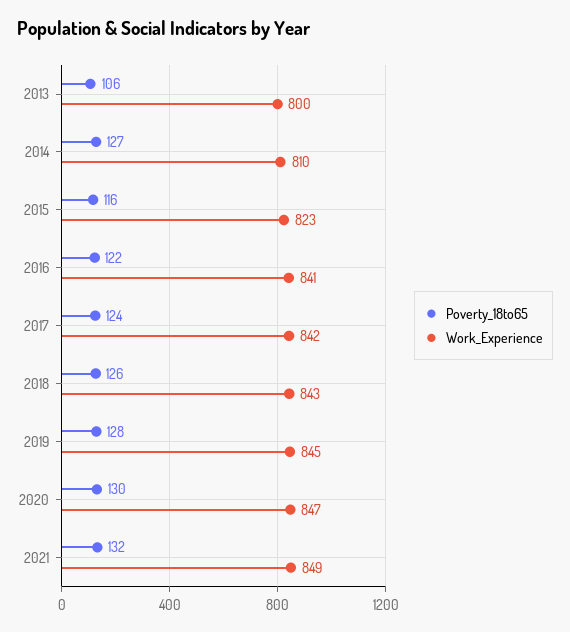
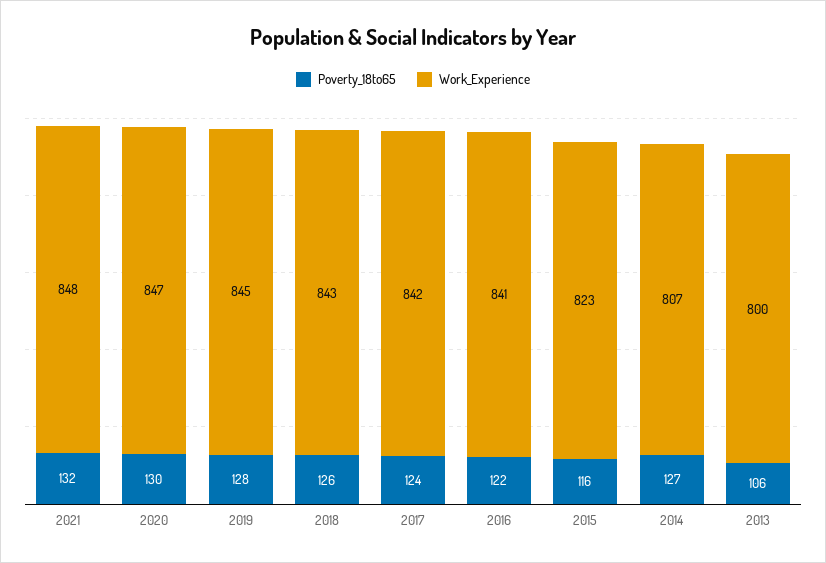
Work_Experience, 2014: 810 -> 807
Work_Experience, 2021: 849 -> 848

